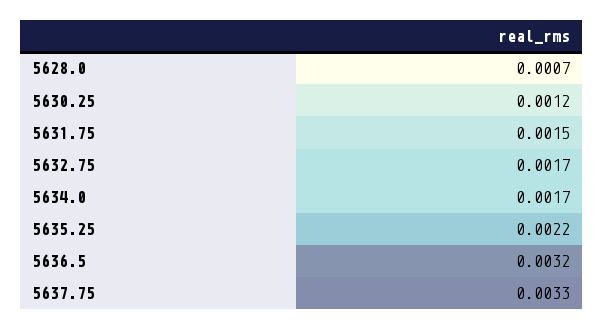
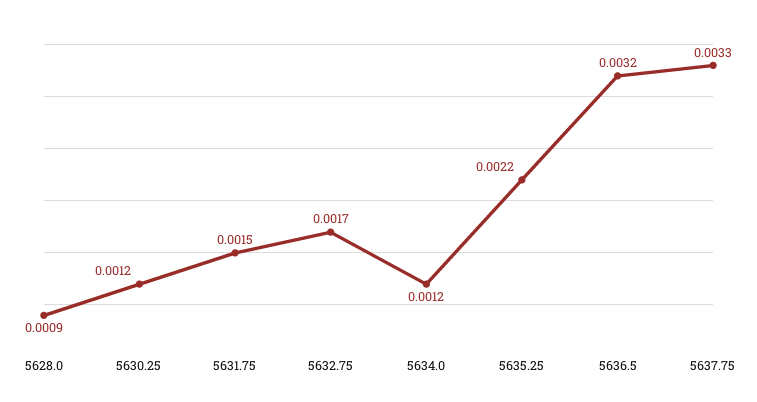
5628.0: 0.0007 -> 0.0009
5634.0: 0.0017 -> 0.0012

